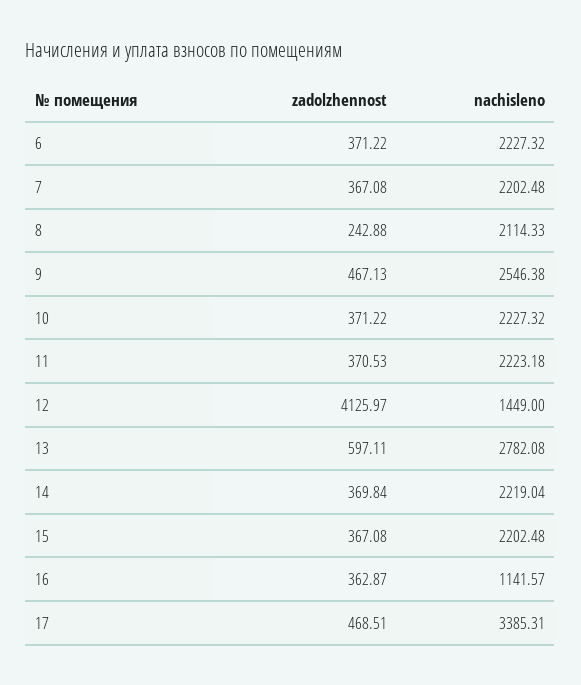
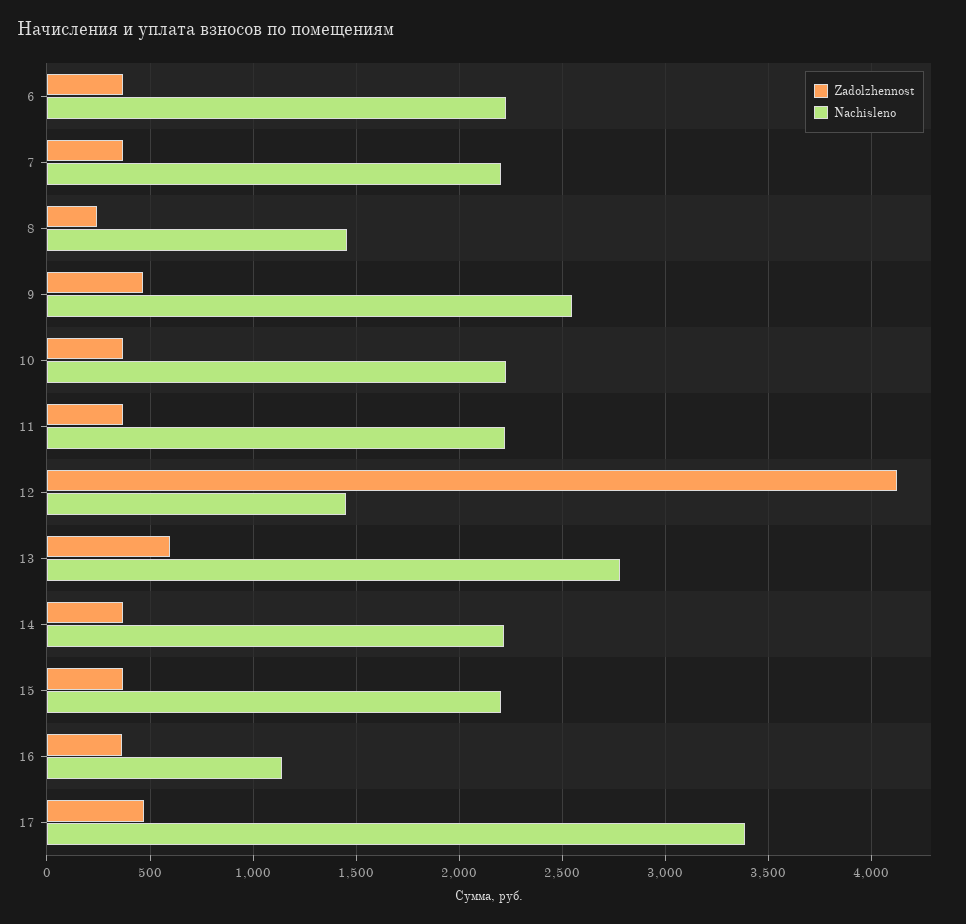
nachisleno, 8: 2114.33 -> 1450

